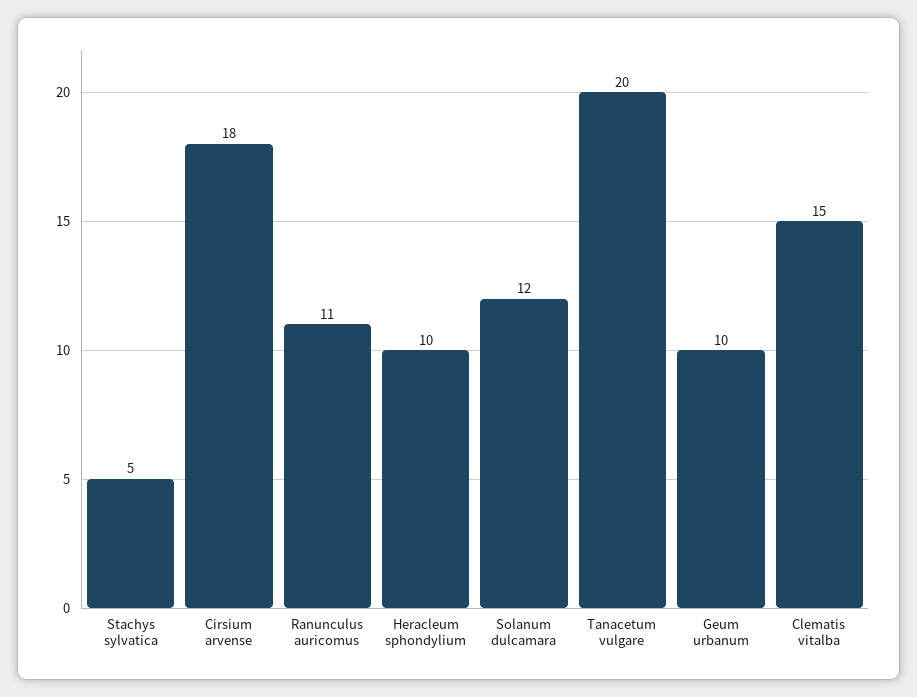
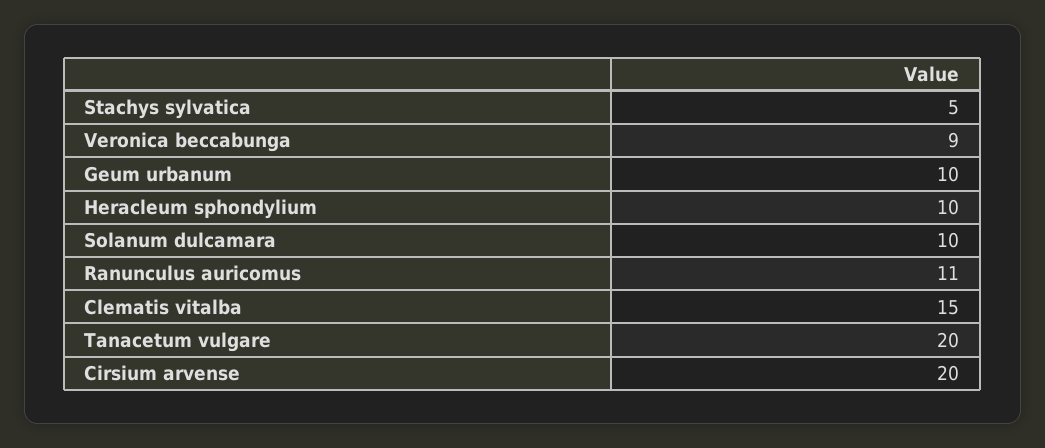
Cirsium arvense: 18 -> 20
Solanum dulcamara: 12 -> 10
Veronica beccabunga: none -> 9

